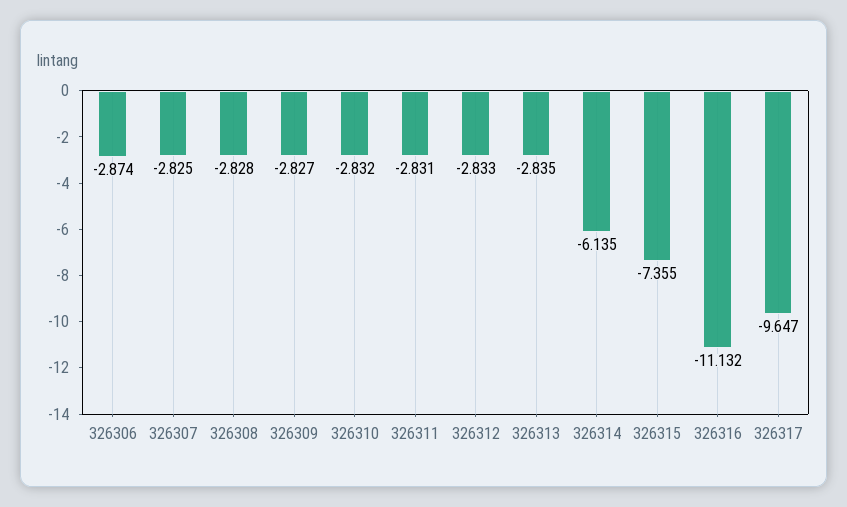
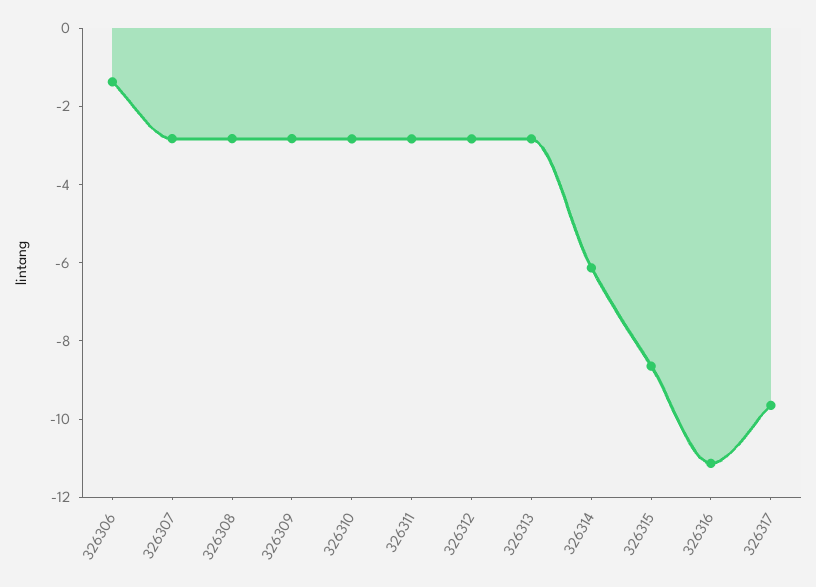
326306: -2.874 -> -1.5
326315: -7.355 -> -8.5

